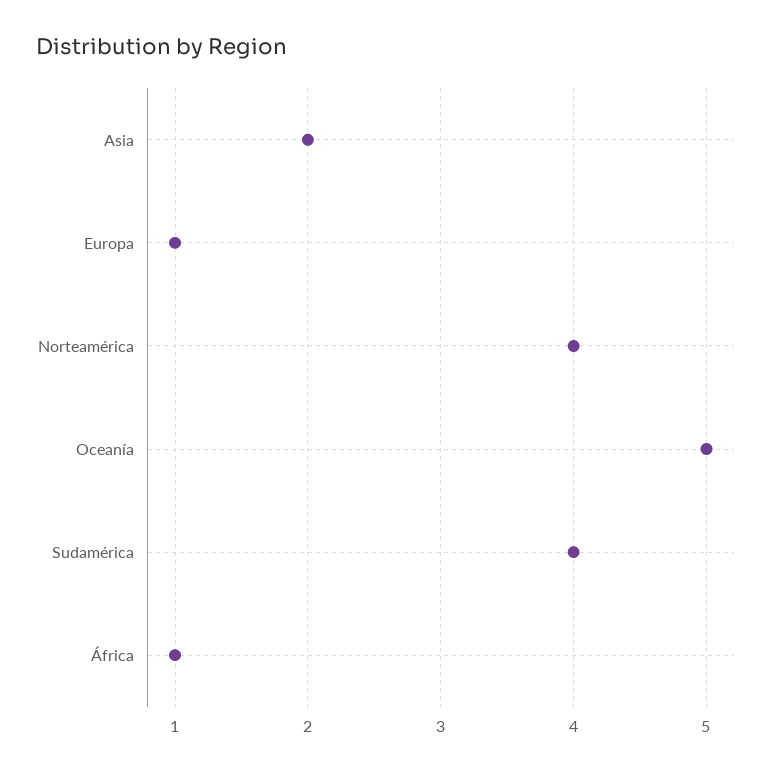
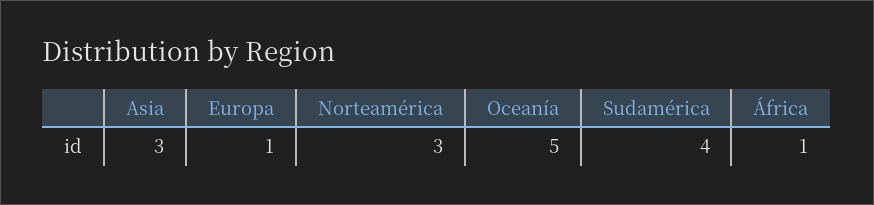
Asia: 2 -> 3
Norteamérica: 4 -> 3

